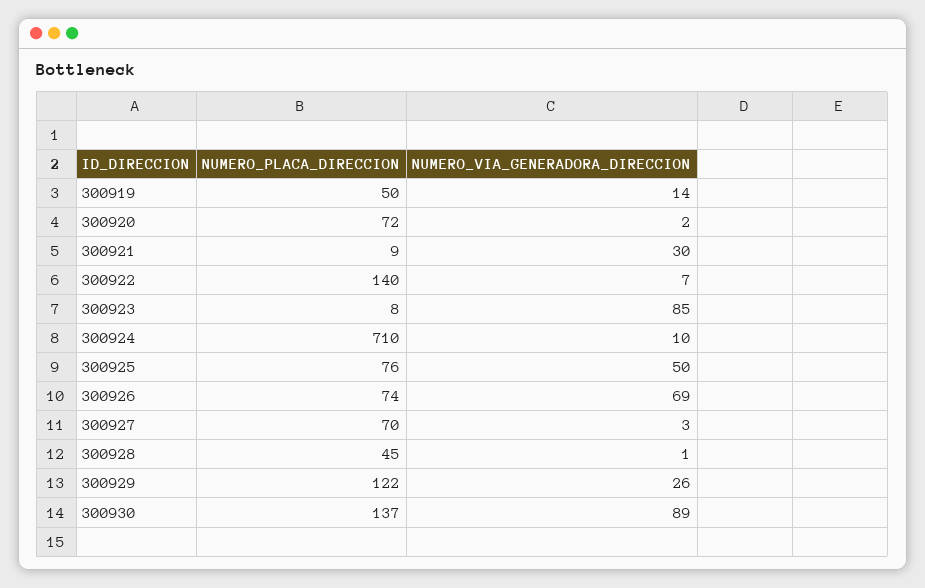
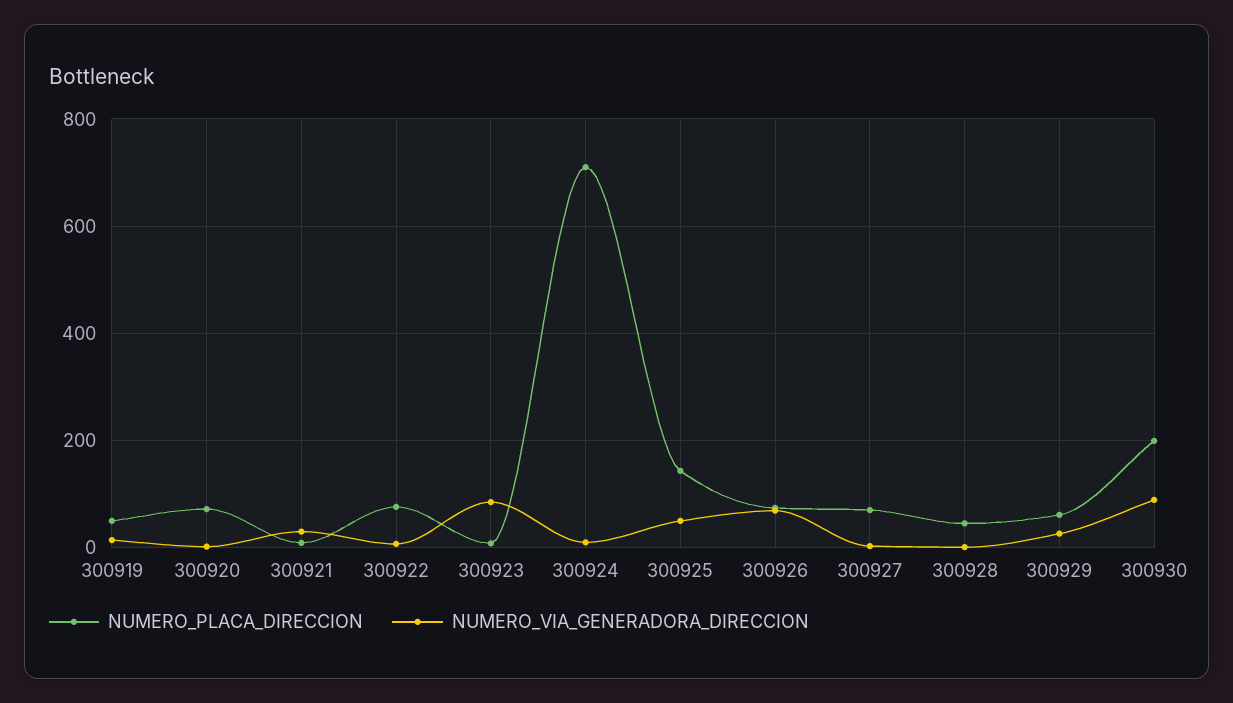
NUMERO_PLACA_DIRECCION, 300922: 140 -> 80
NUMERO_PLACA_DIRECCION, 300925: 76 -> 140
NUMERO_PLACA_DIRECCION, 300929: 122 -> 60
NUMERO_PLACA_DIRECCION, 300930: 137 -> 200

